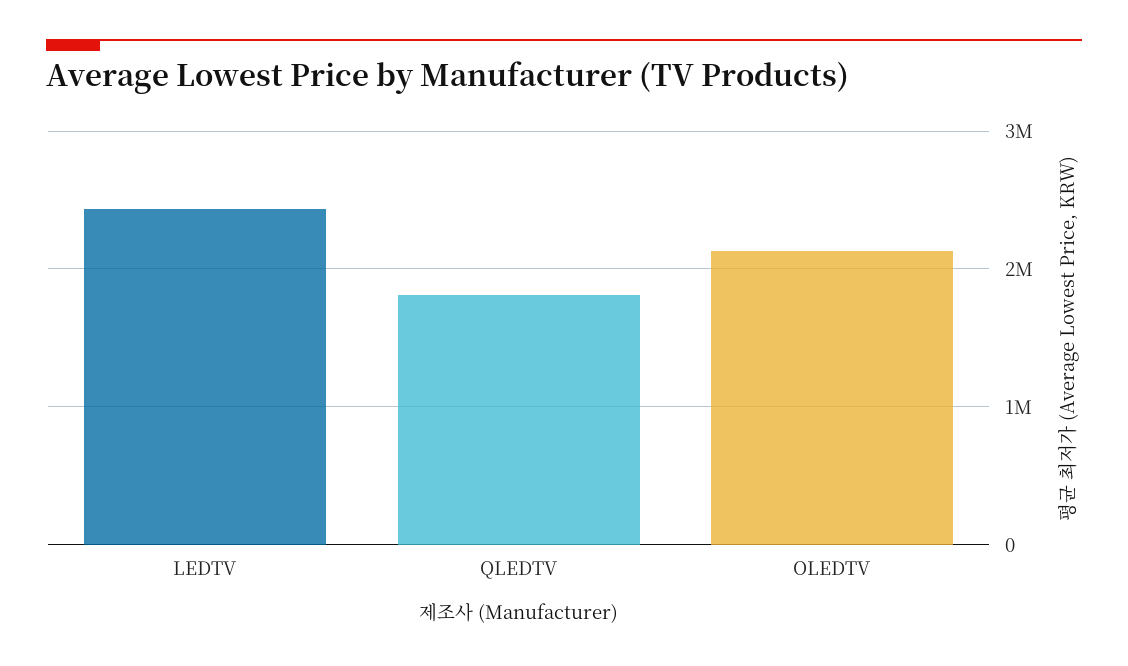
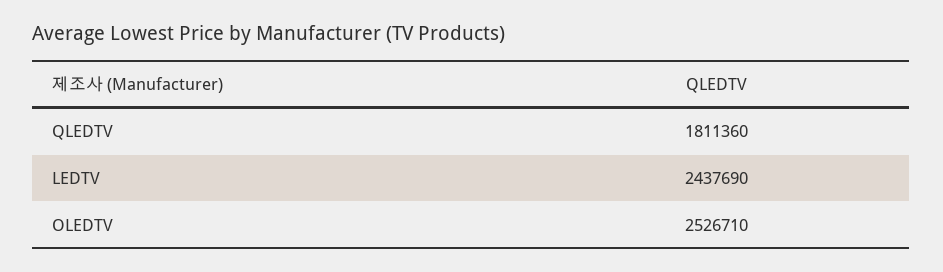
OLEDTV: 2100000 -> 2526710

